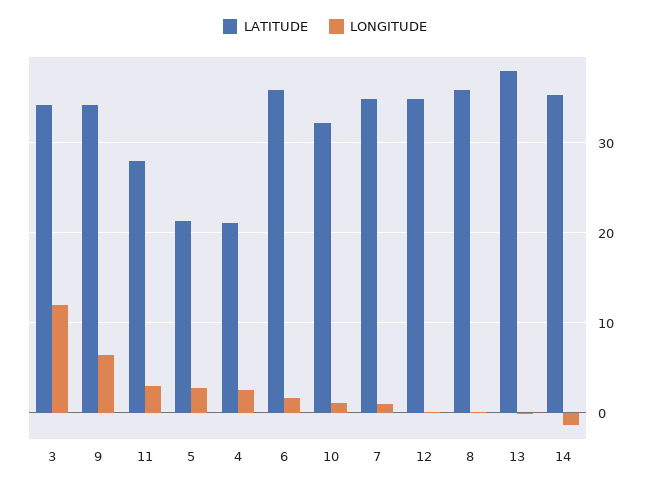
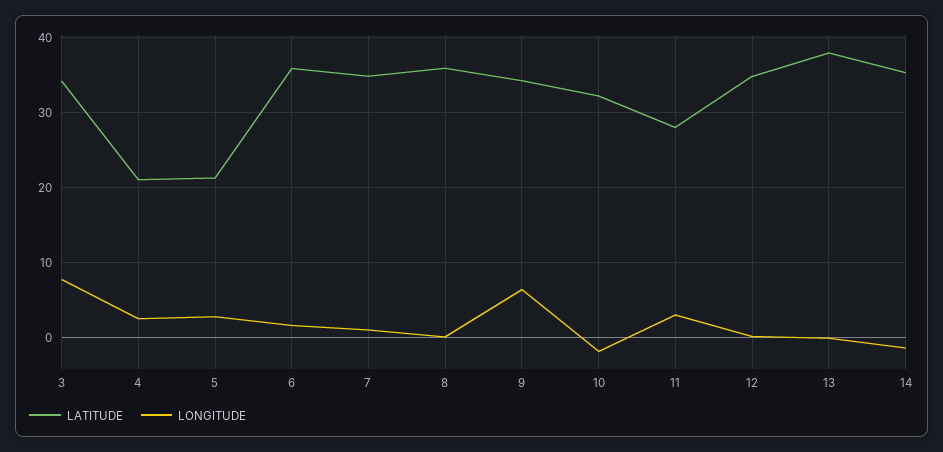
LONGITUDE, 3: 12 -> 8
LONGITUDE, 10: 1 -> -2

